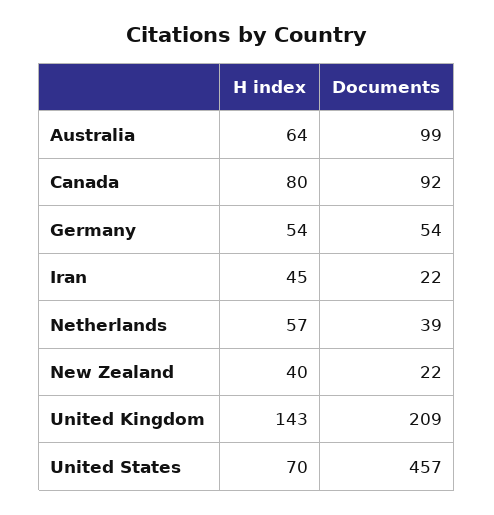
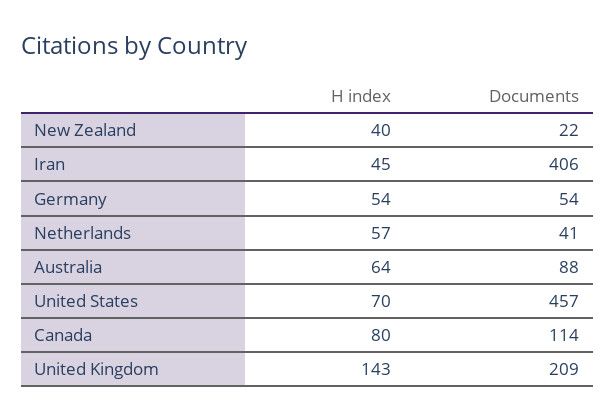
Documents, Australia: 99 -> 88
Documents, Canada: 92 -> 114
Documents, Iran: 22 -> 406
Documents, Netherlands: 39 -> 41

